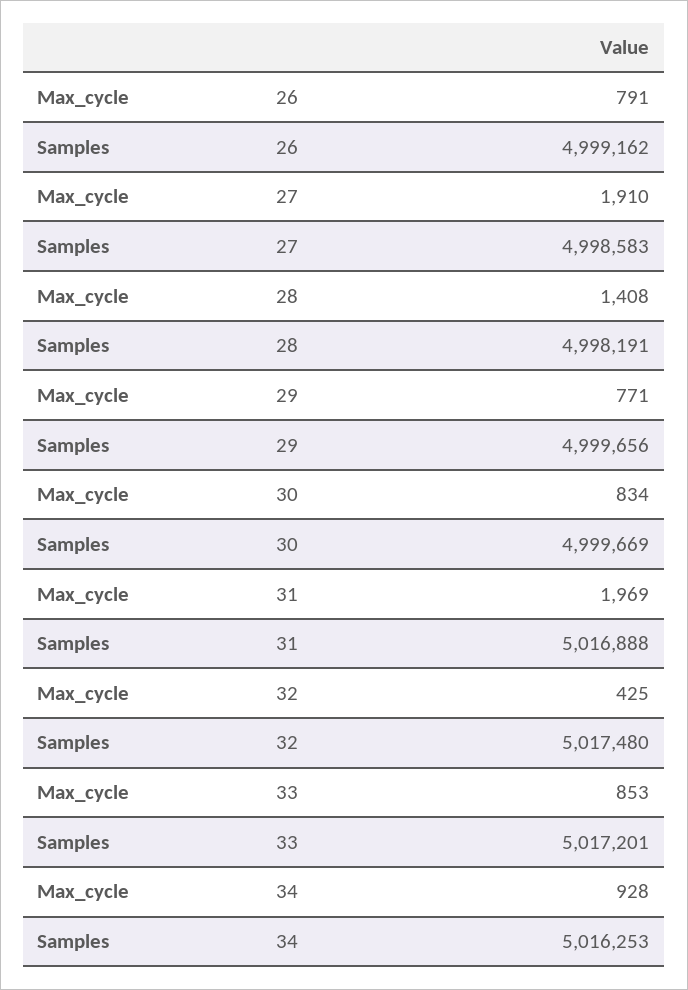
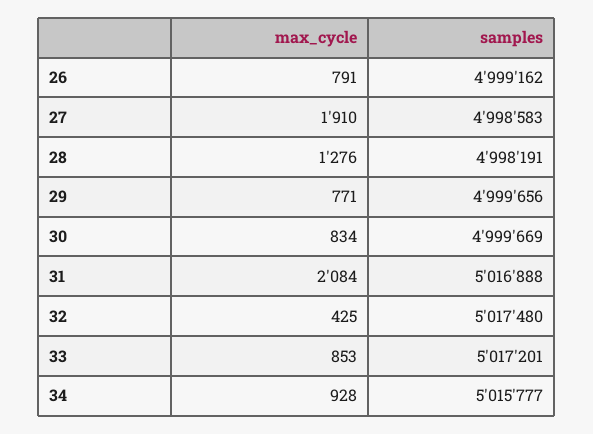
Max_cycle, 28: 1408 -> 1276
Max_cycle, 31: 1969 -> 2084
Samples, 34: 5016253 -> 5015777

